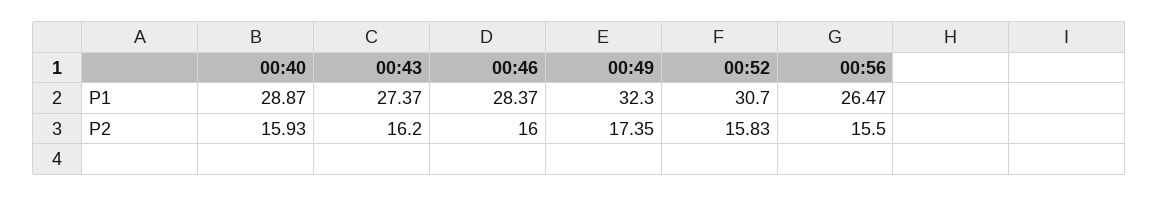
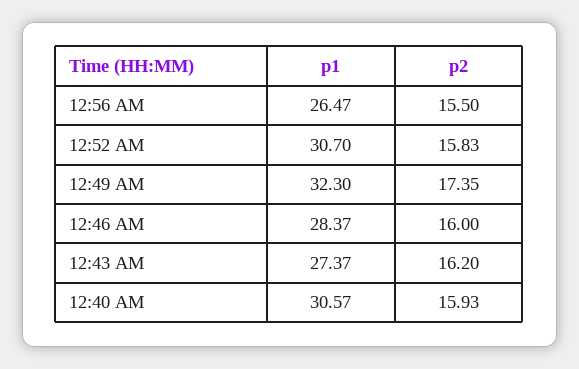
00:40, P1: 28.87 -> 30.57

